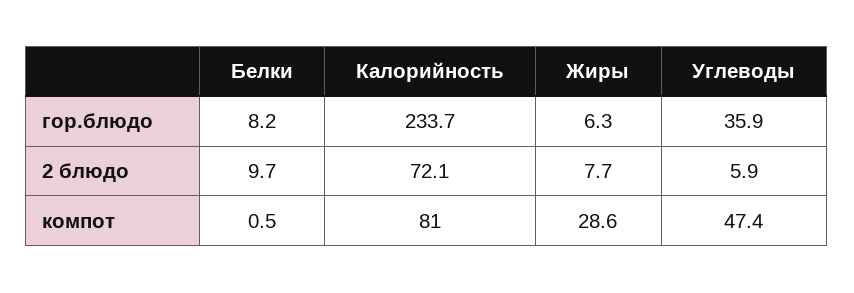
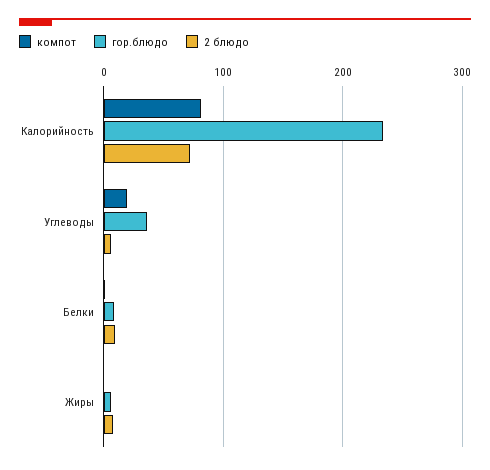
компот, Жиры: 28.6 -> 0
компот, Углеводы: 47.4 -> 20

